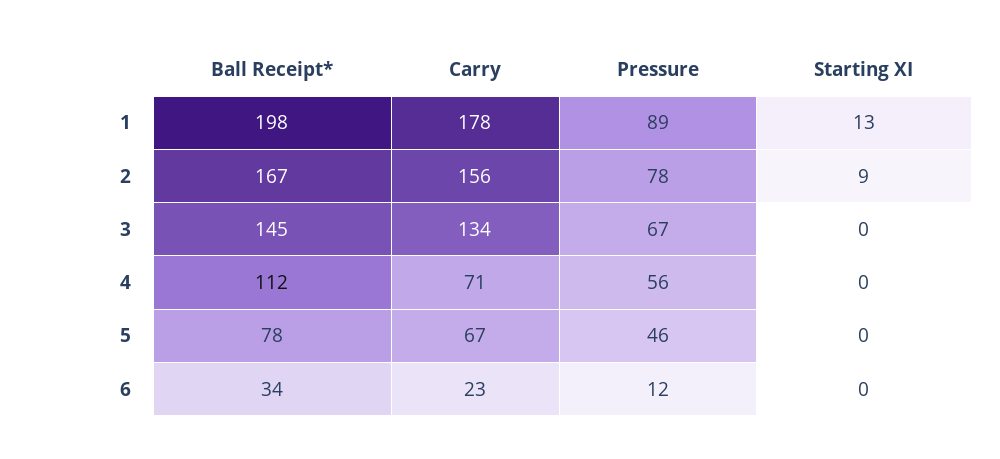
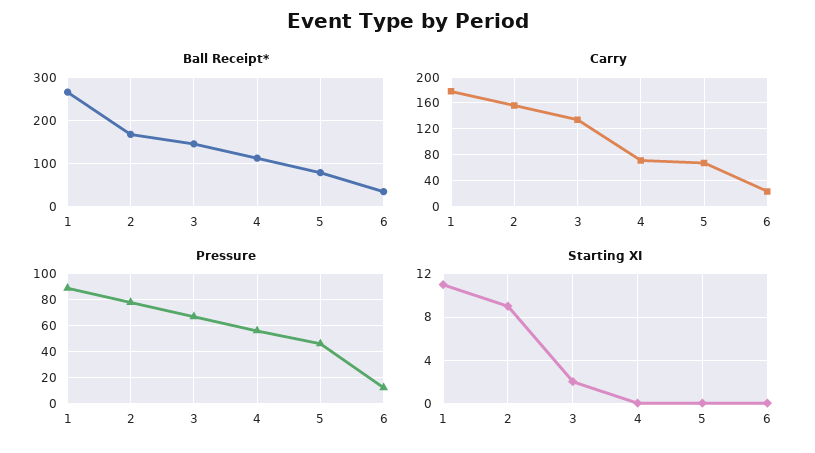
Ball Receipt*, 1: 198 -> 260
Starting XI, 1: 13 -> 11
Starting XI, 3: 0 -> 2

